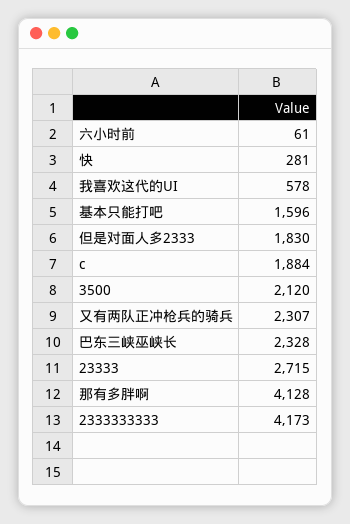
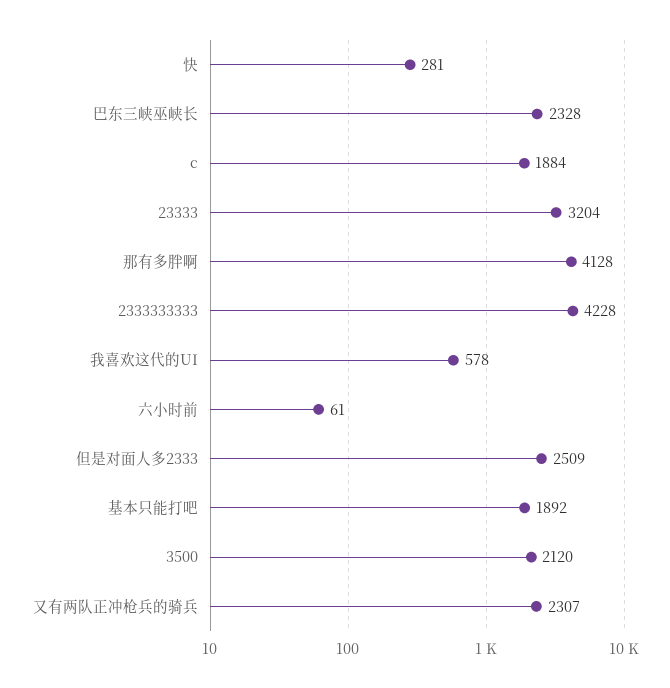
基本只能打吧: 1596 -> 1892
但是对面人多2333: 1830 -> 2509
23333: 2715 -> 3204
2333333333: 4173 -> 4228

